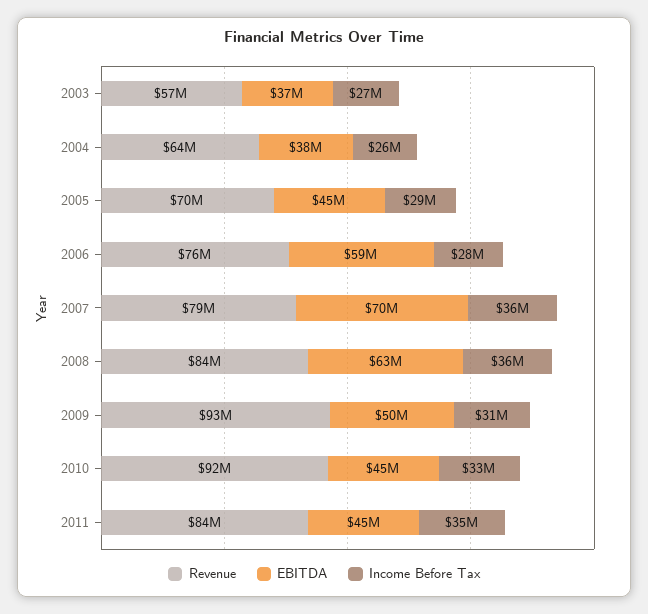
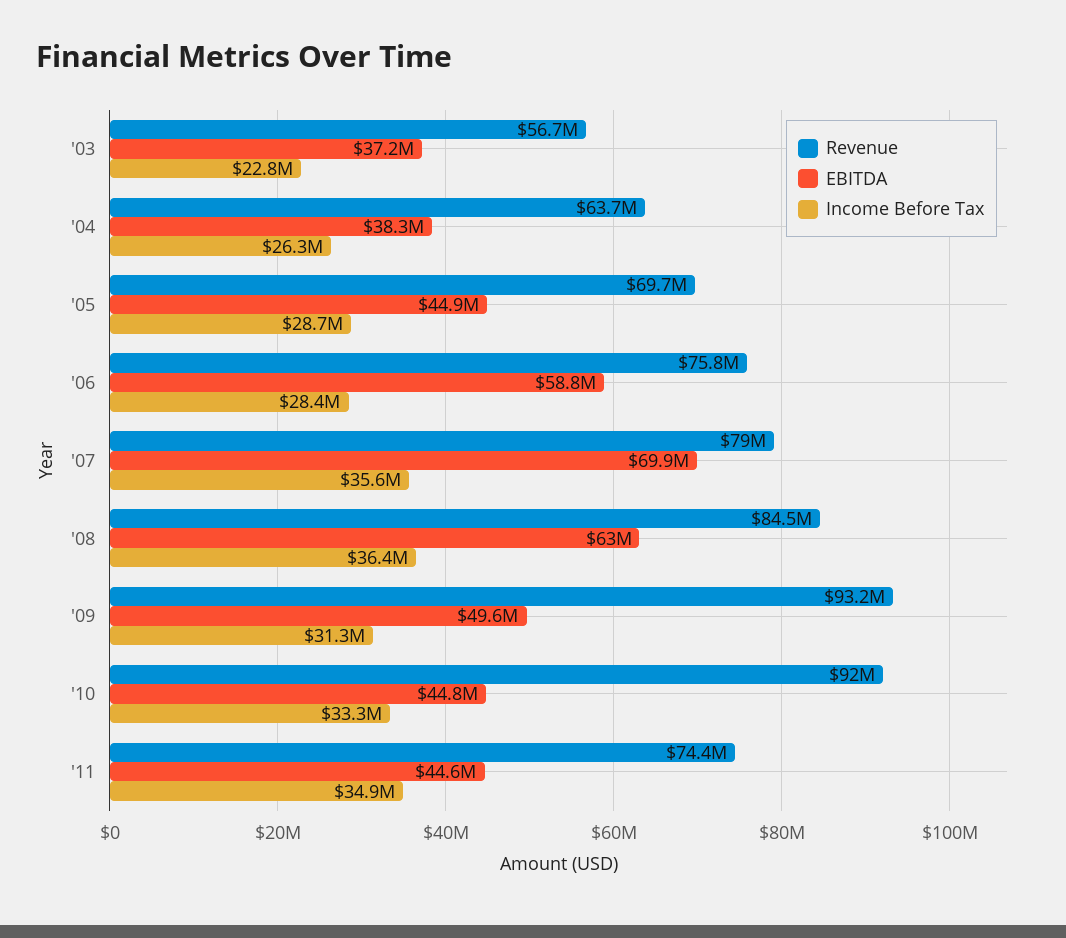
Income Before Tax, 2003: 27000000 -> 22800000
Revenue, 2011: 84000000 -> 74400000

